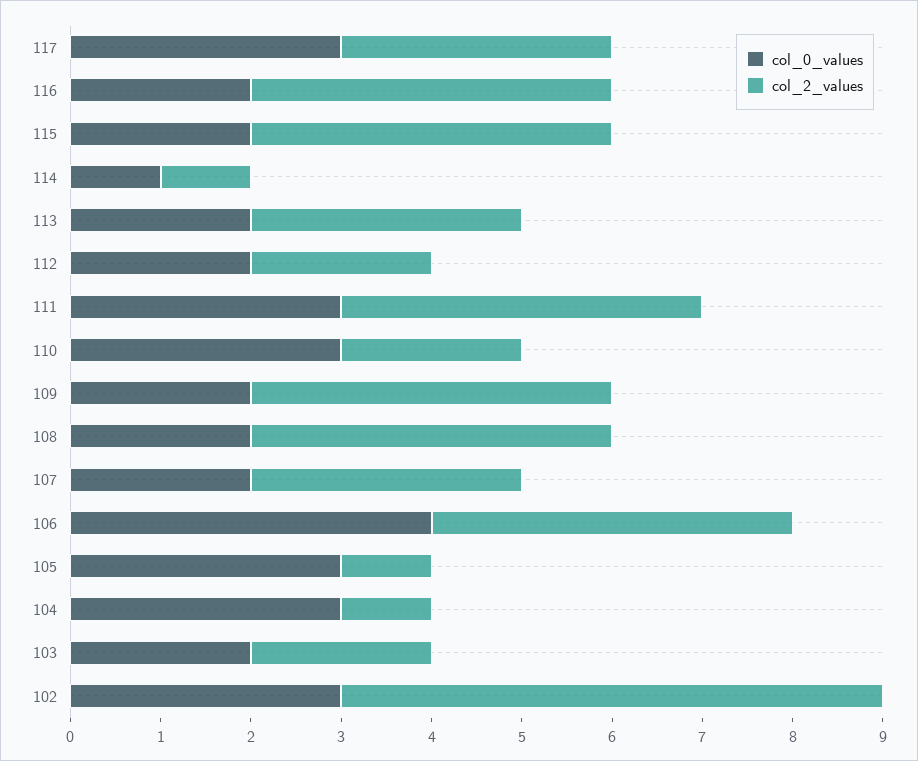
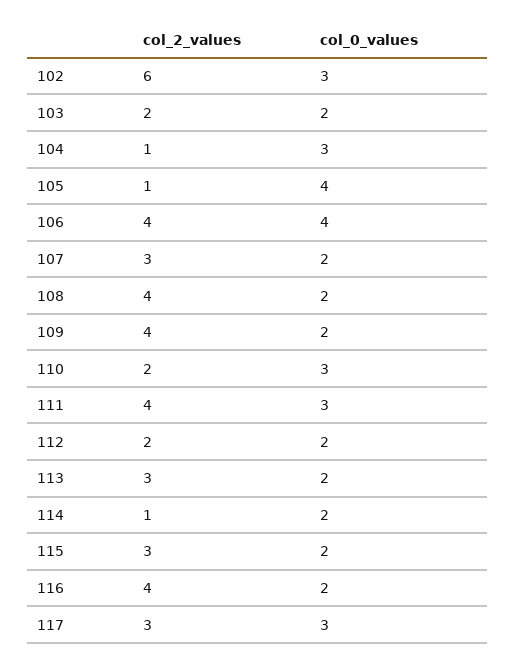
col_2_values, 115: 4 -> 3
col_0_values, 114: 1 -> 2
col_0_values, 105: 3 -> 4

